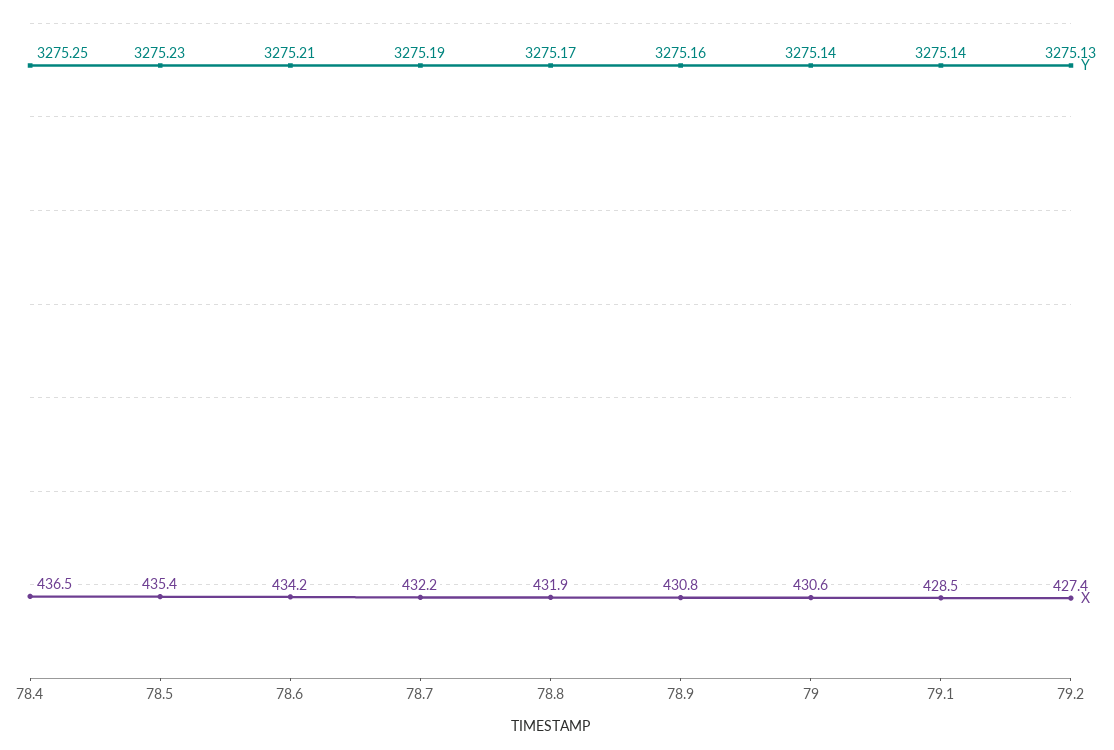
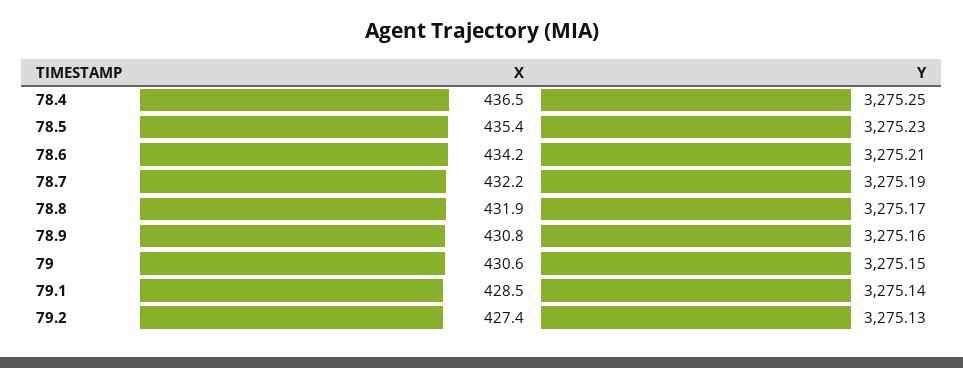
Y, 79: 3275.14 -> 3275.15

